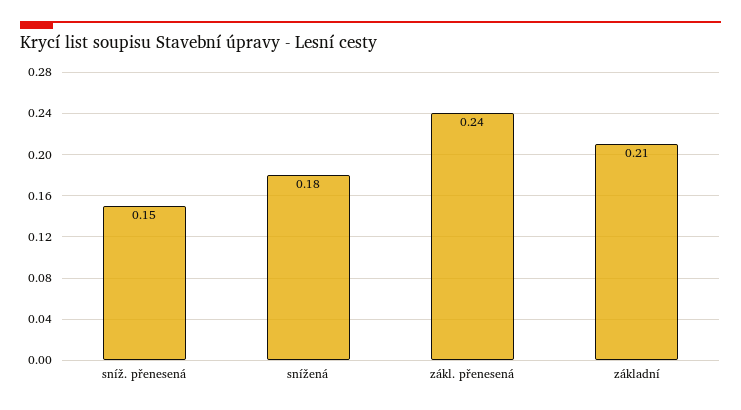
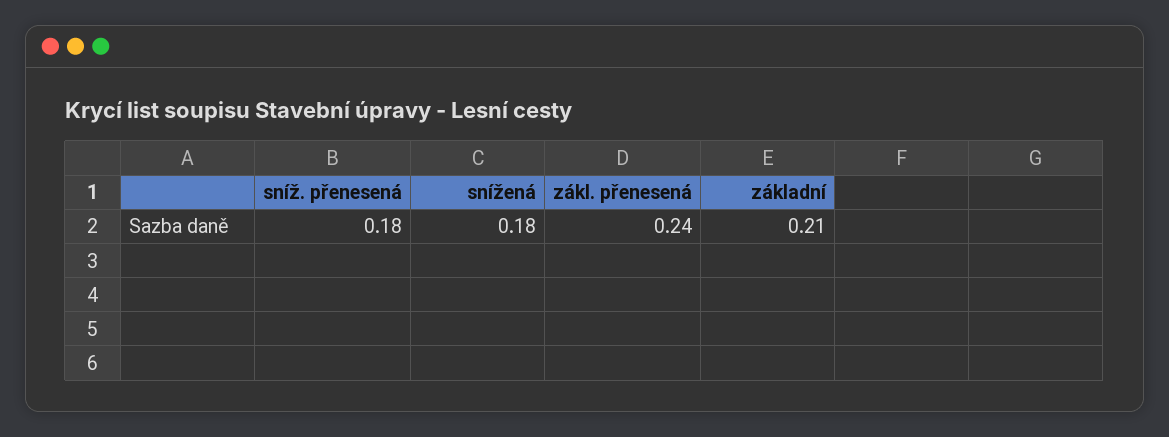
sníž. přenesená: 0.15 -> 0.18

